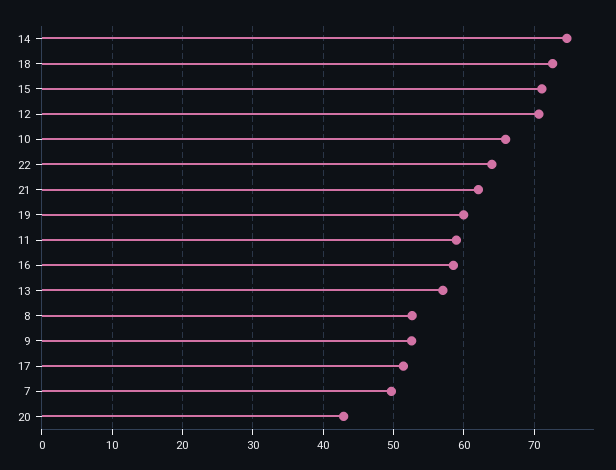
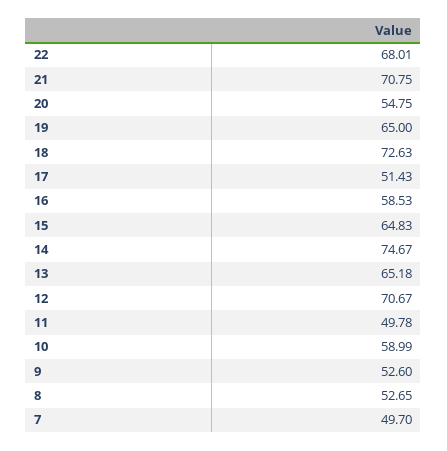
15: 71 -> 64.83
10: 66 -> 58.99
22: 64 -> 68.01
21: 62 -> 70.75
19: 60 -> 65
11: 59 -> 49.78
13: 57 -> 65.18
20: 43 -> 54.75

